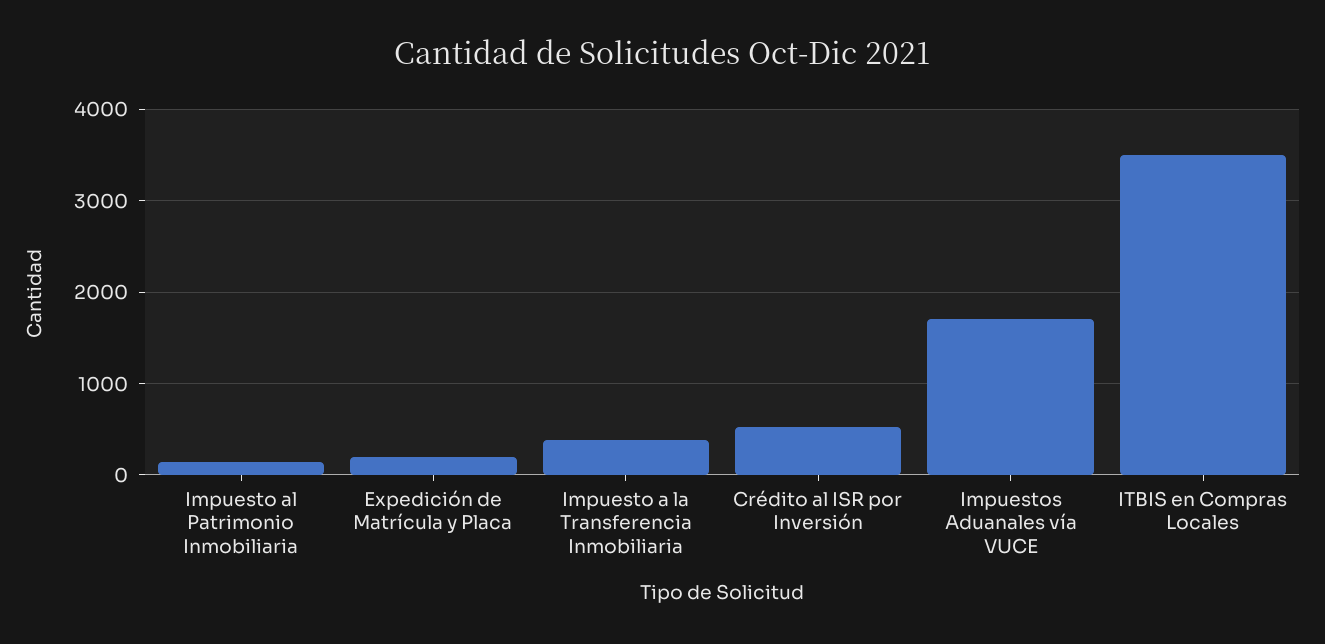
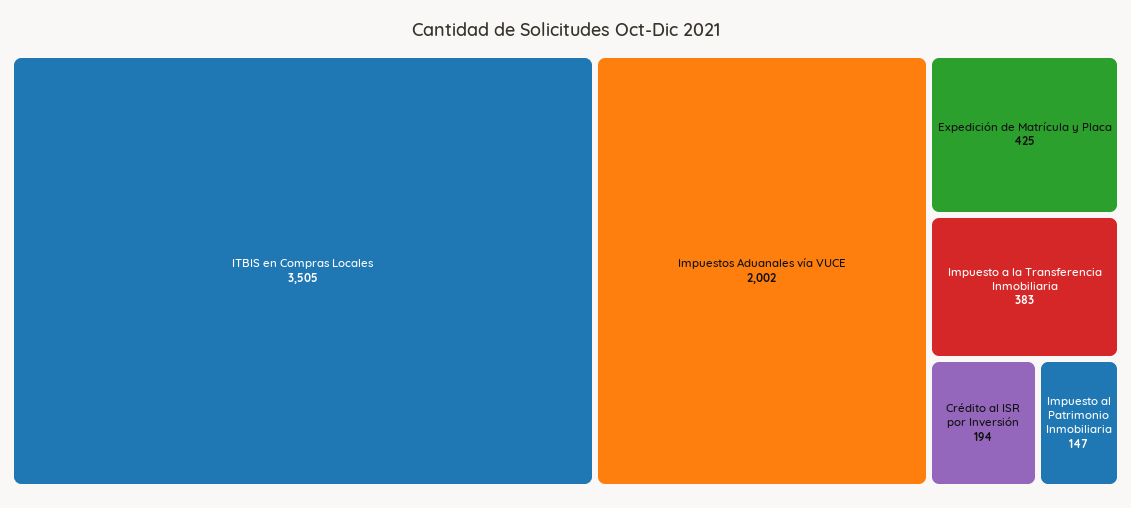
Expedición de Matrícula y Placa: 200 -> 425
Crédito al ISR por Inversión: 500 -> 194
Impuestos Aduanales vía VUCE: 1700 -> 2002

